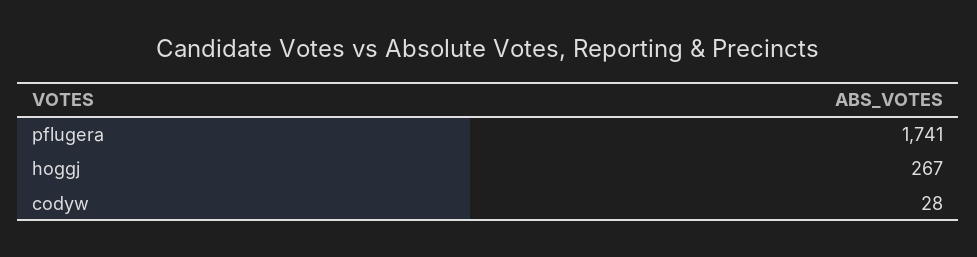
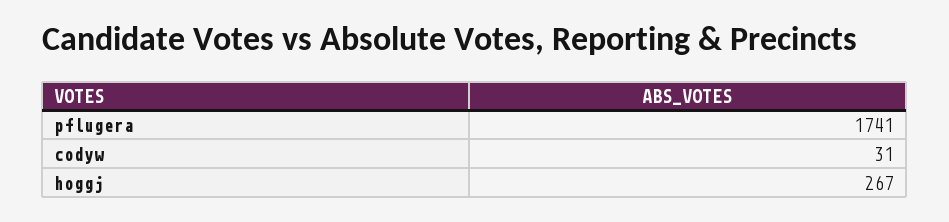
codyw: 28 -> 31

